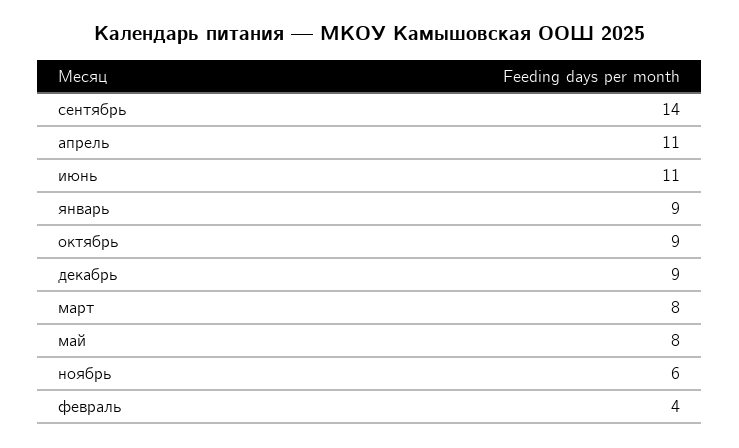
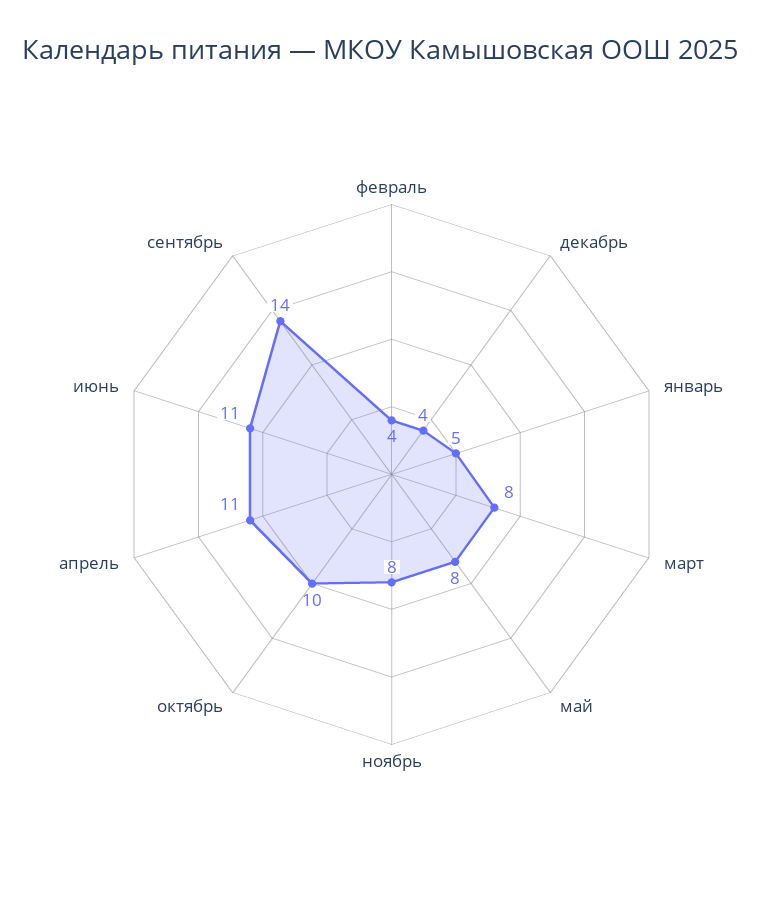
январь: 9 -> 5
октябрь: 9 -> 10
декабрь: 9 -> 4
ноябрь: 6 -> 8

